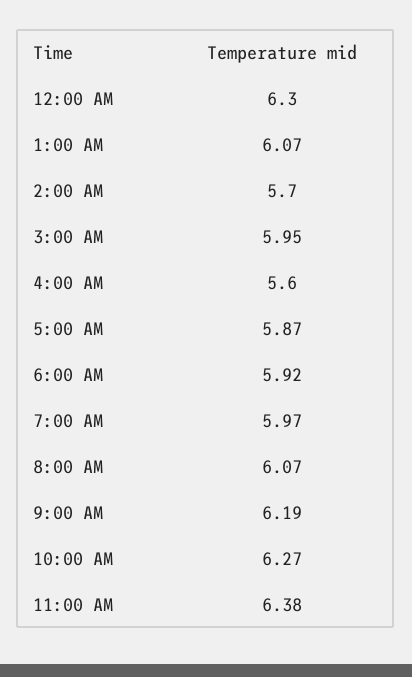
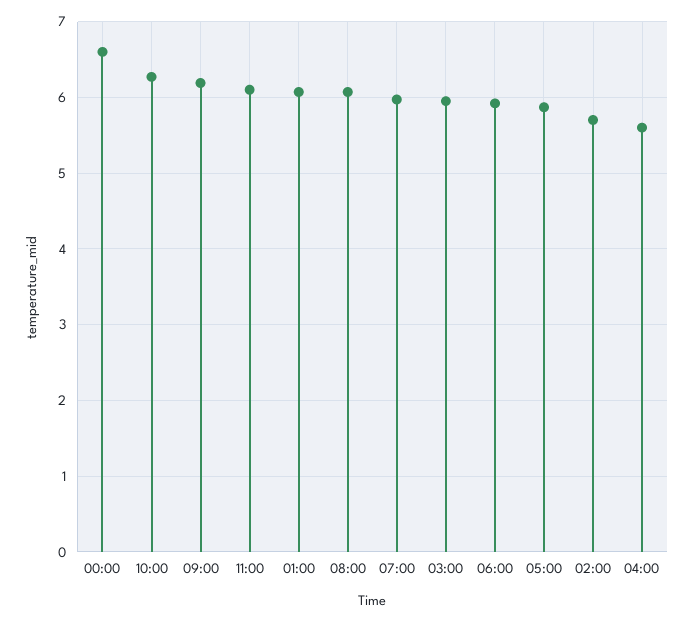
12:00 AM: 6.3 -> 6.6
11:00 AM: 6.38 -> 6.1

